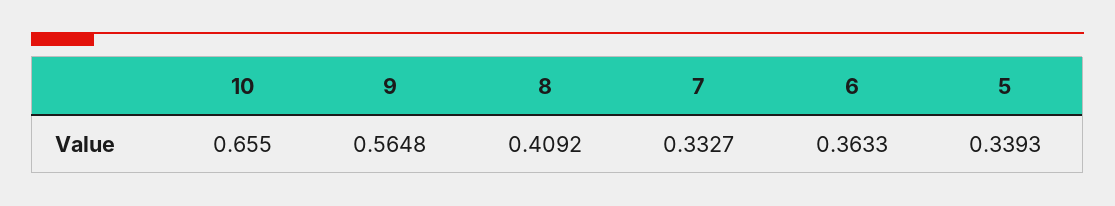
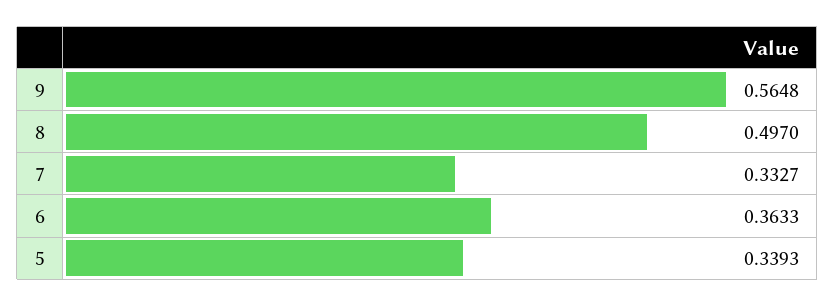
10: 0.655 -> none
8: 0.4092 -> 0.497

